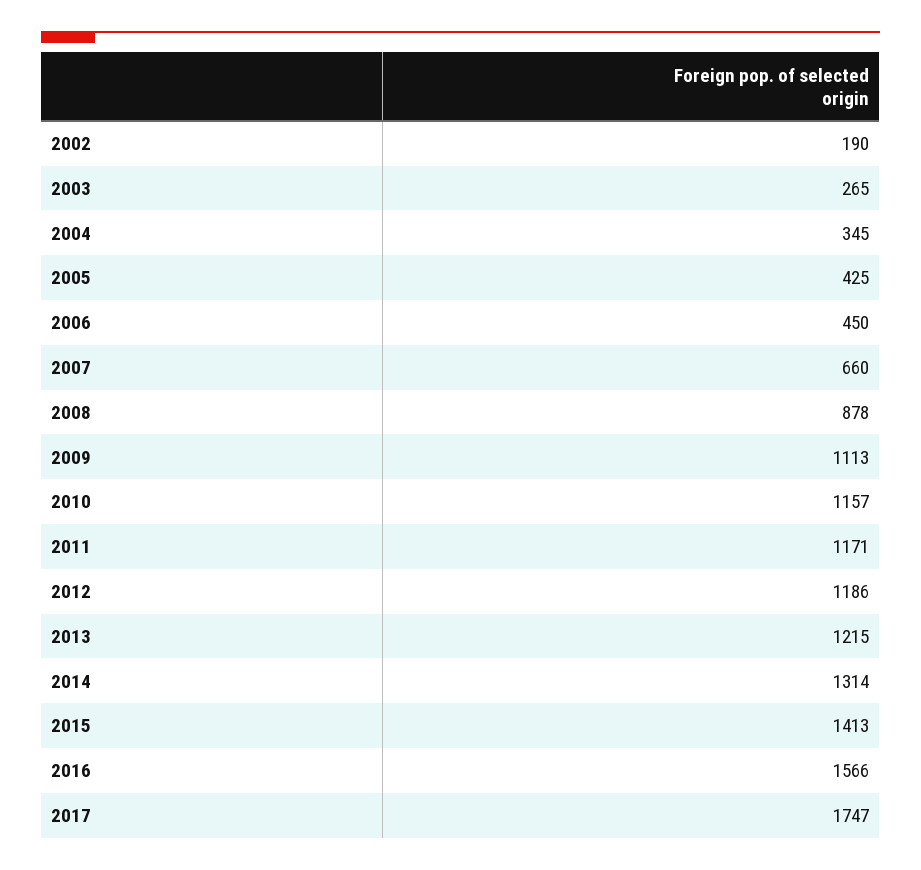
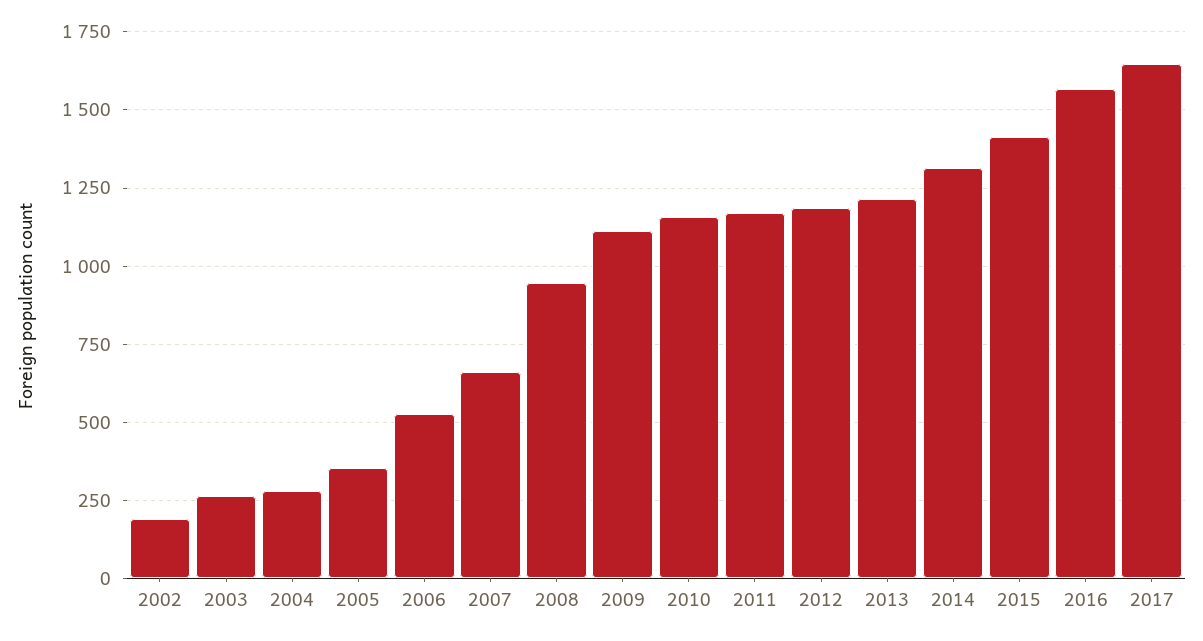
2004: 345 -> 275
2005: 425 -> 350
2006: 450 -> 525
2008: 878 -> 950
2017: 1747 -> 1650

